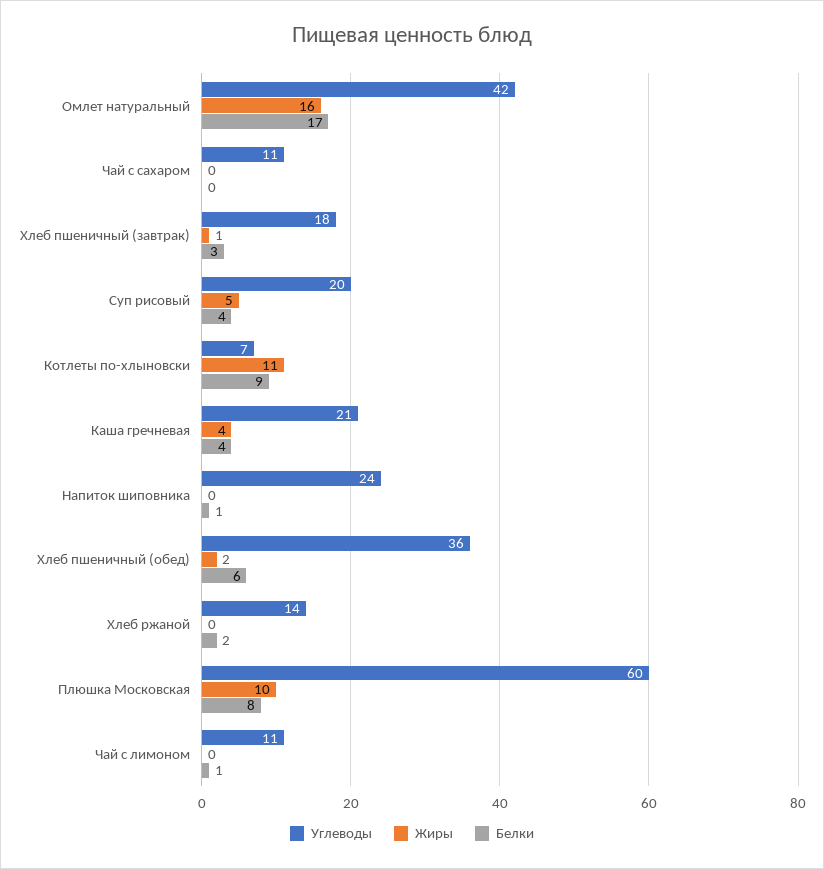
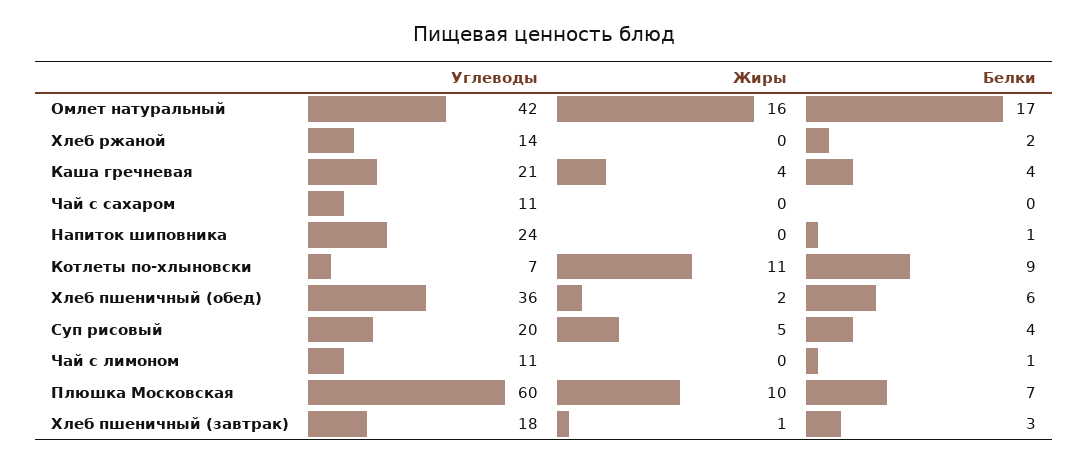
Белки, Плюшка Московская: 8 -> 7

